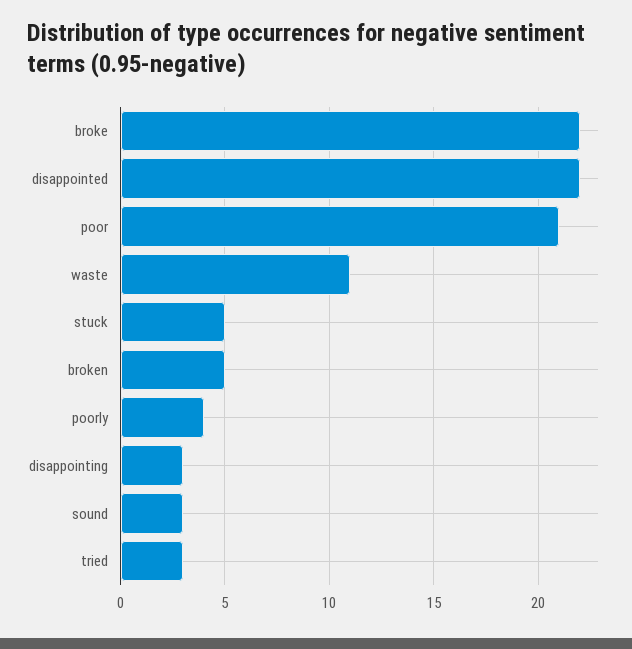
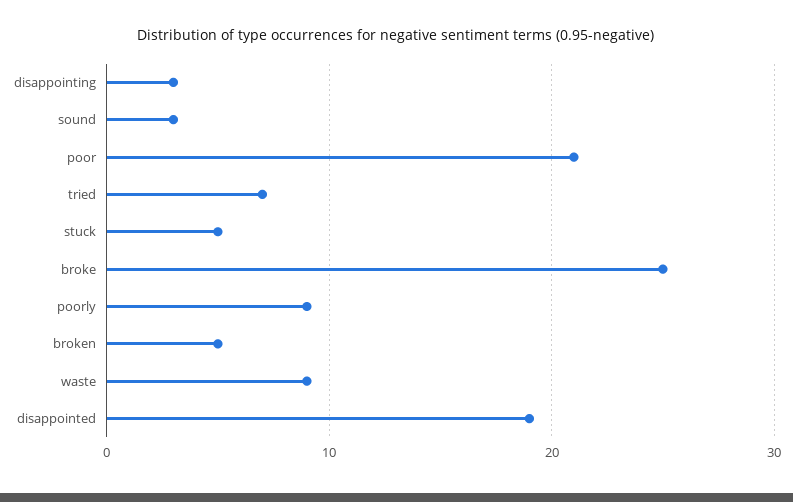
broke: 22 -> 25
disappointed: 22 -> 19
waste: 11 -> 9
poorly: 4 -> 9
tried: 3 -> 7

